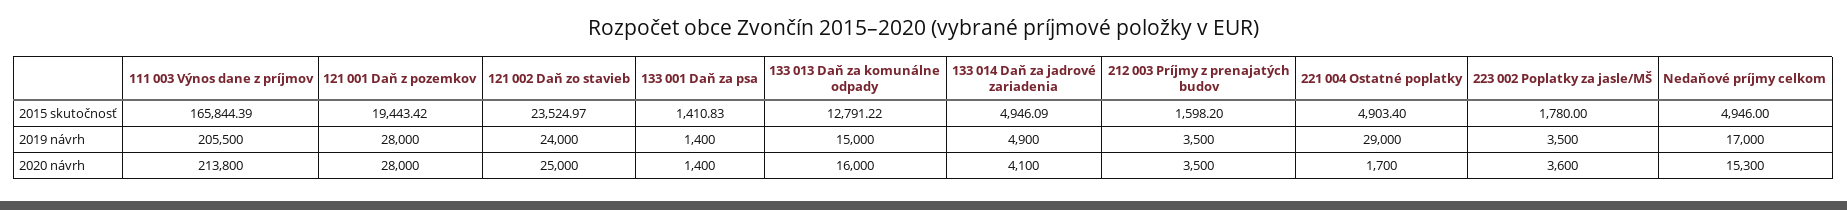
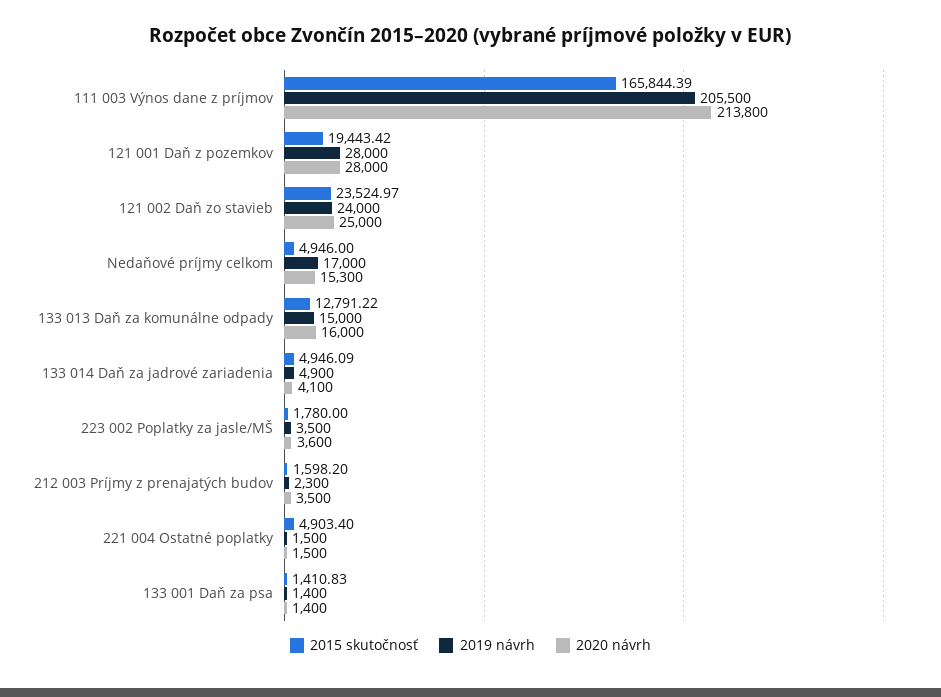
2019 návrh, 212 003 Príjmy z prenajatých budov: 3500 -> 2300
2019 návrh, 221 004 Ostatné poplatky: 29000 -> 1500
2020 návrh, 221 004 Ostatné poplatky: 1700 -> 1500

